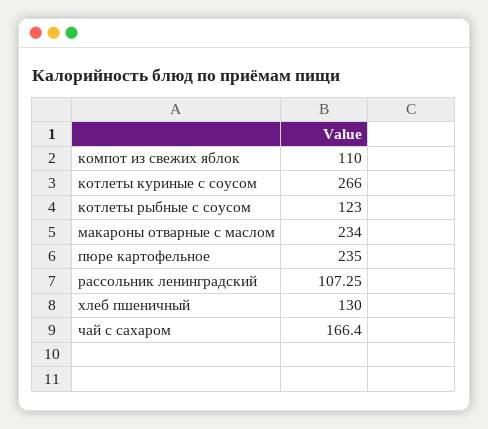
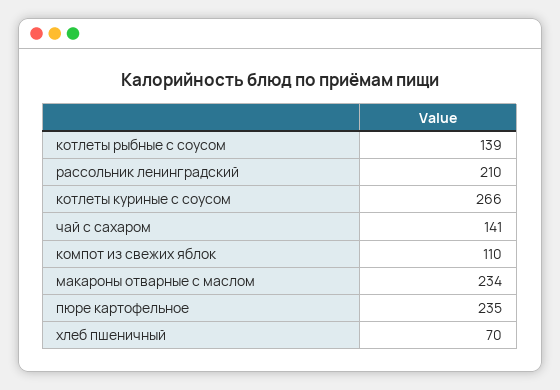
котлеты рыбные с соусом: 123 -> 139
рассольник ленинградский: 107.25 -> 210
хлеб пшеничный: 130 -> 70
чай с сахаром: 166.4 -> 141

